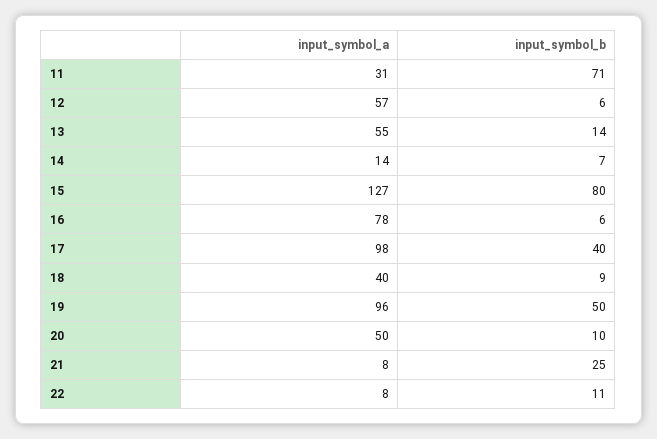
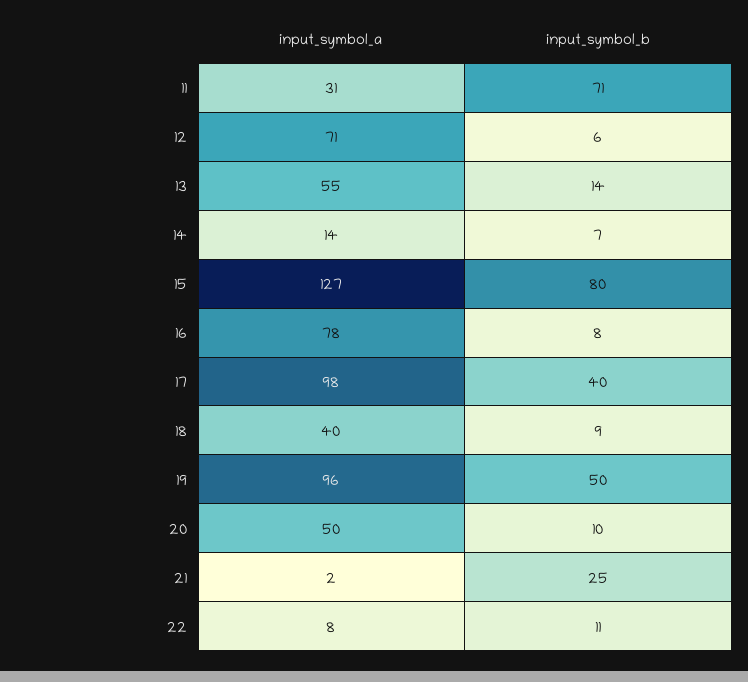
input_symbol_a, 12: 57 -> 71
input_symbol_b, 16: 6 -> 8
input_symbol_a, 21: 8 -> 2

